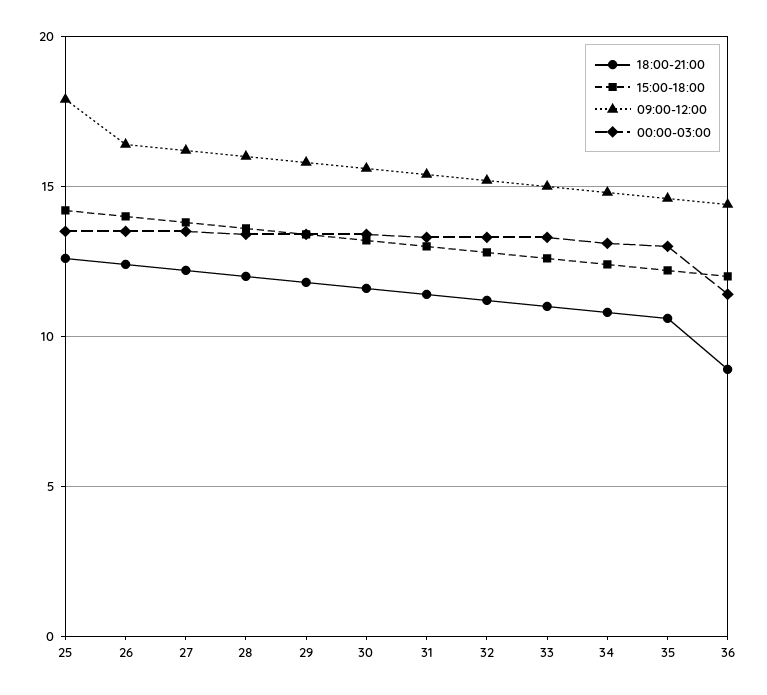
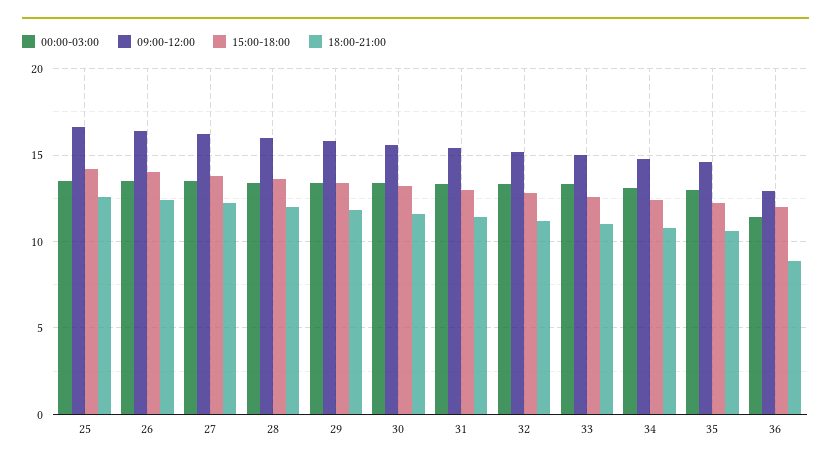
09:00-12:00, 25: 18 -> 16.5
09:00-12:00, 36: 14.5 -> 13

